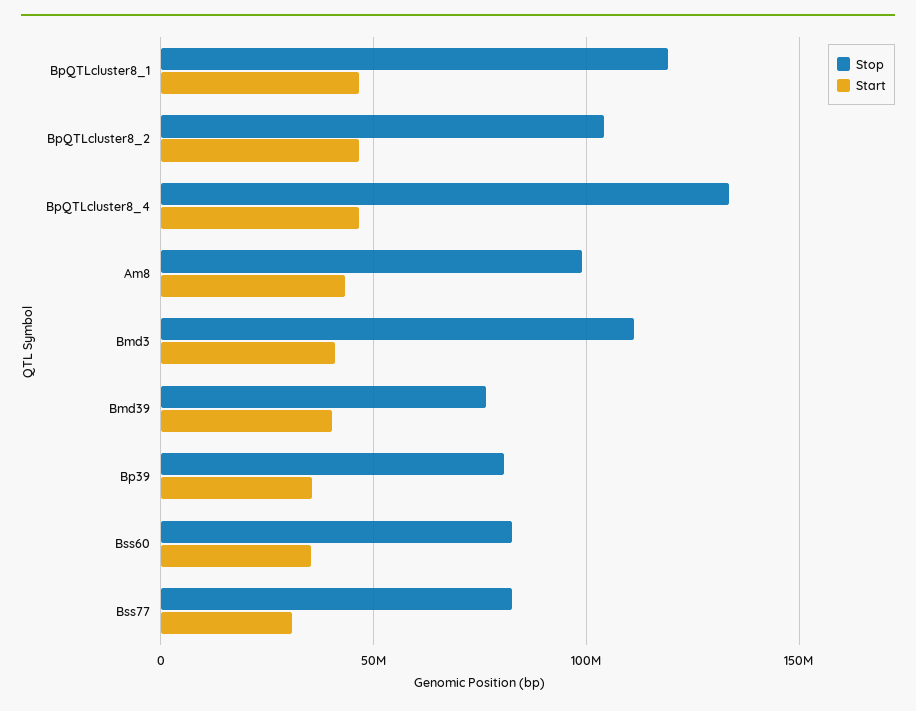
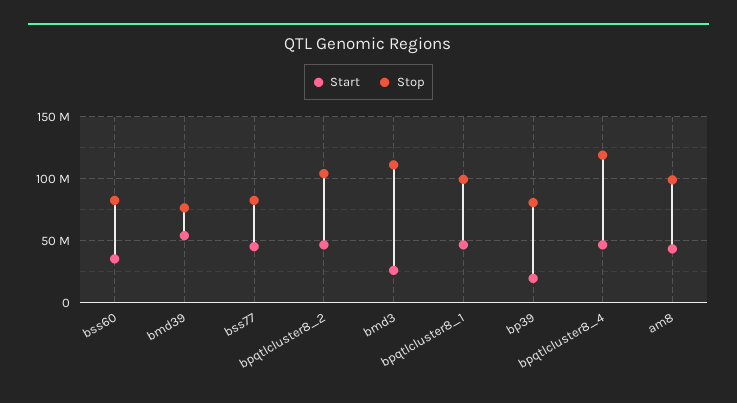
Stop, BpQTLcluster8_1: 120000000 -> 100000000
Stop, BpQTLcluster8_4: 135000000 -> 120000000
Start, Bmd3: 40000000 -> 25000000
Start, Bmd39: 40000000 -> 55000000
Start, Bp39: 35000000 -> 20000000
Start, Bss77: 30000000 -> 45000000

